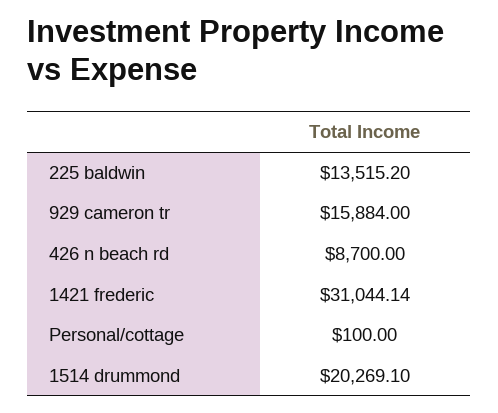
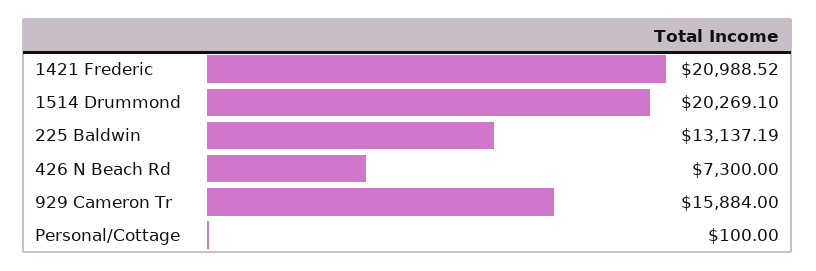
225 baldwin: 13515.2 -> 13137.19
426 n beach rd: 8700 -> 7300
1421 frederic: 31044.14 -> 20988.52

